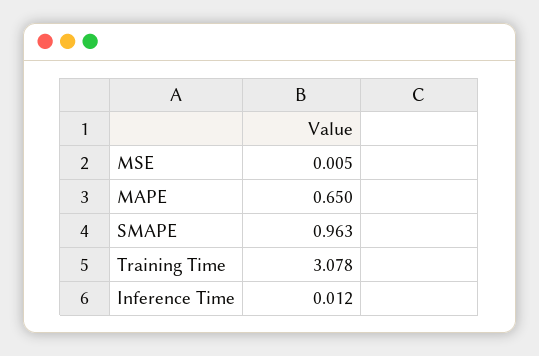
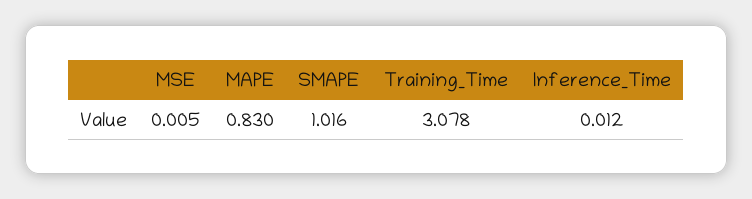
MAPE: 0.65 -> 0.83
SMAPE: 0.963 -> 1.016

